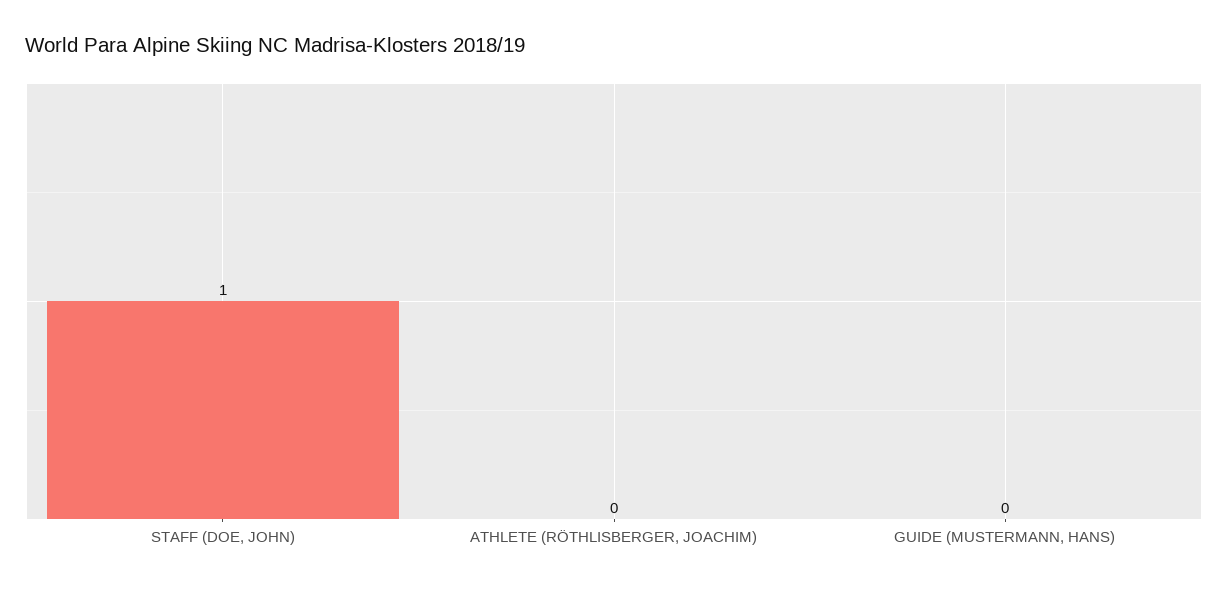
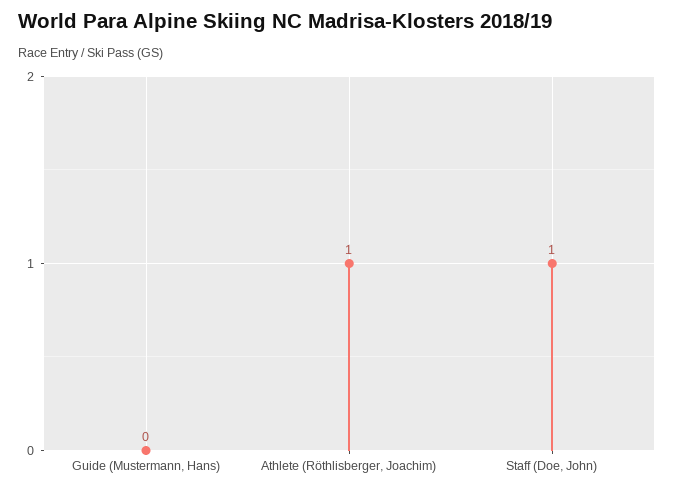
ATHLETE (RÖTHLISBERGER, JOACHIM): 0 -> 1

